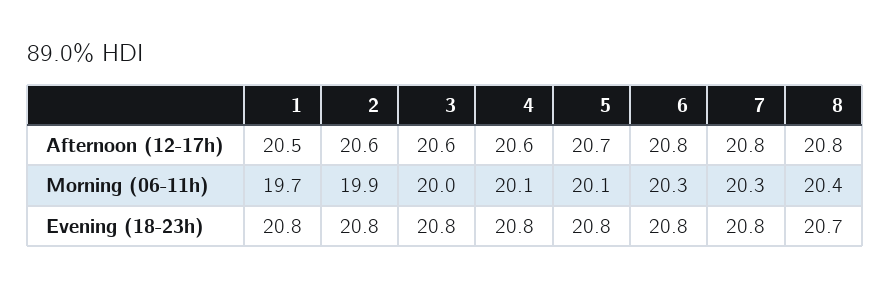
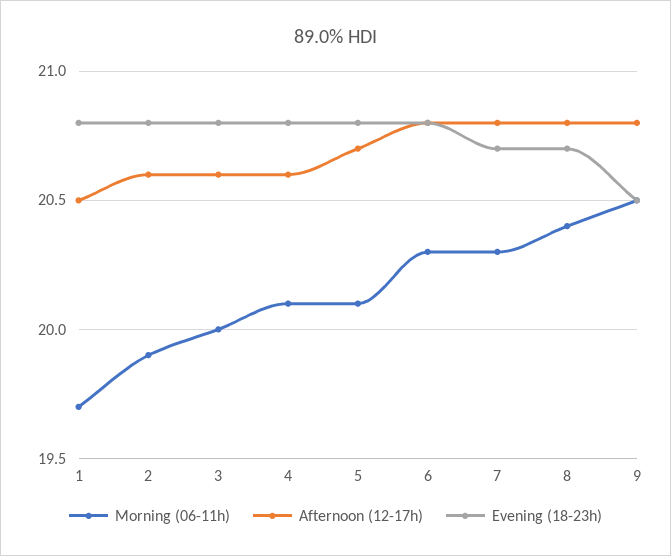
Evening (18-23h), 7: 20.8 -> 20.7
Morning (06-11h), 9: none -> 20.5
Afternoon (12-17h), 9: none -> 20.8
Evening (18-23h), 9: none -> 20.5

